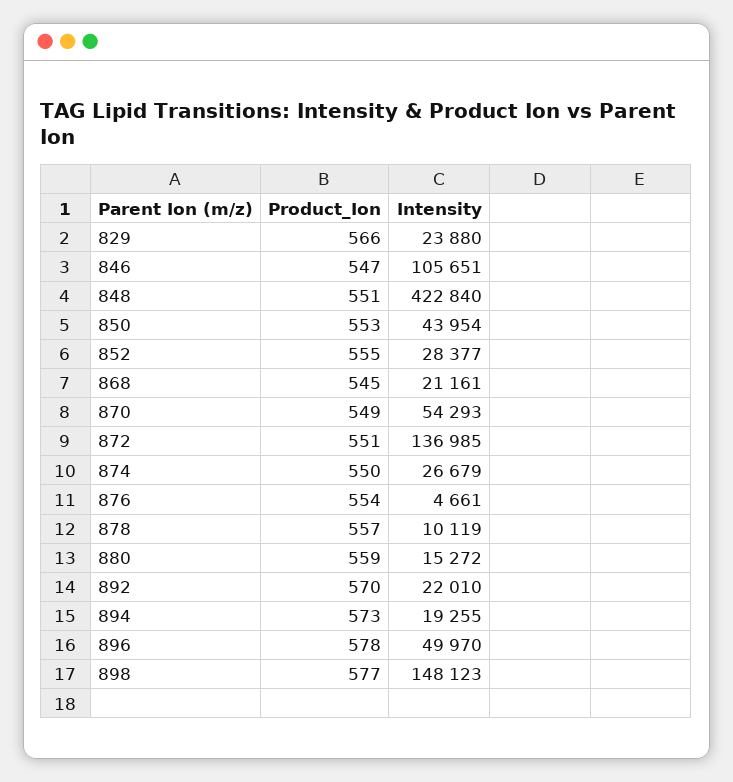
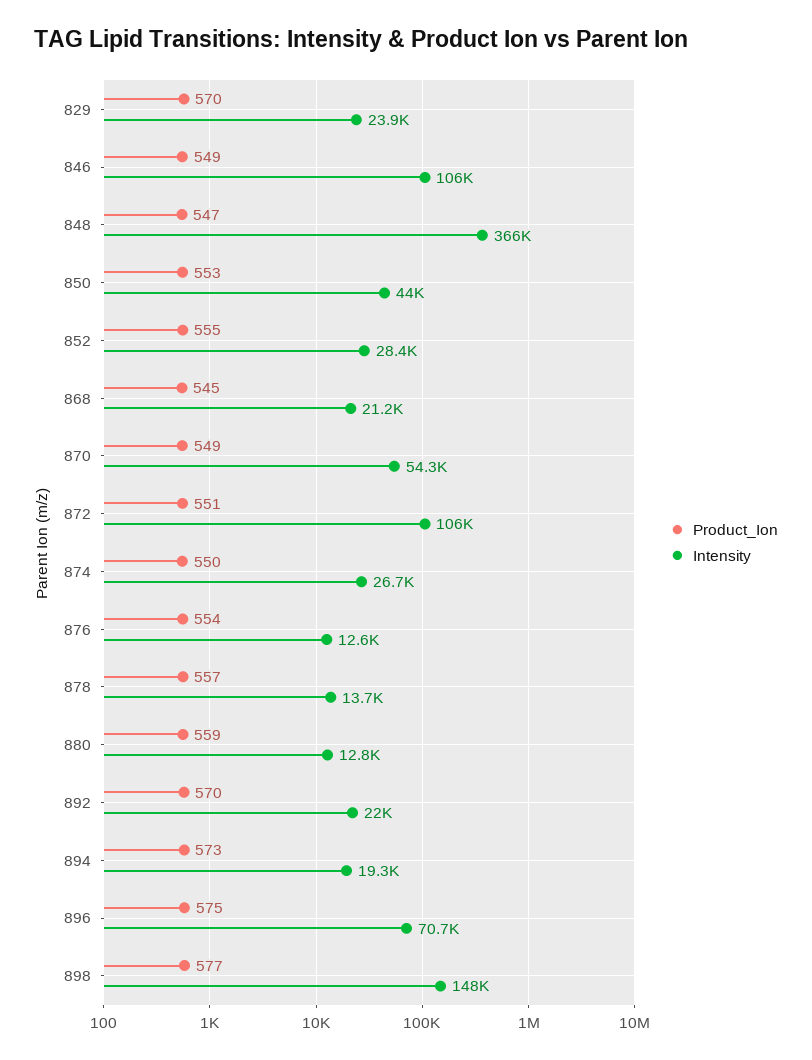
Product_Ion, 829: 566 -> 570
Product_Ion, 846: 547 -> 549
Product_Ion, 848: 551 -> 547
Intensity, 848: 422840 -> 366000
Intensity, 872: 136985 -> 106000
Intensity, 876: 4661 -> 12600
Intensity, 878: 10119 -> 13700
Intensity, 880: 15272 -> 12800
Product_Ion, 896: 578 -> 575
Intensity, 896: 49970 -> 70700

